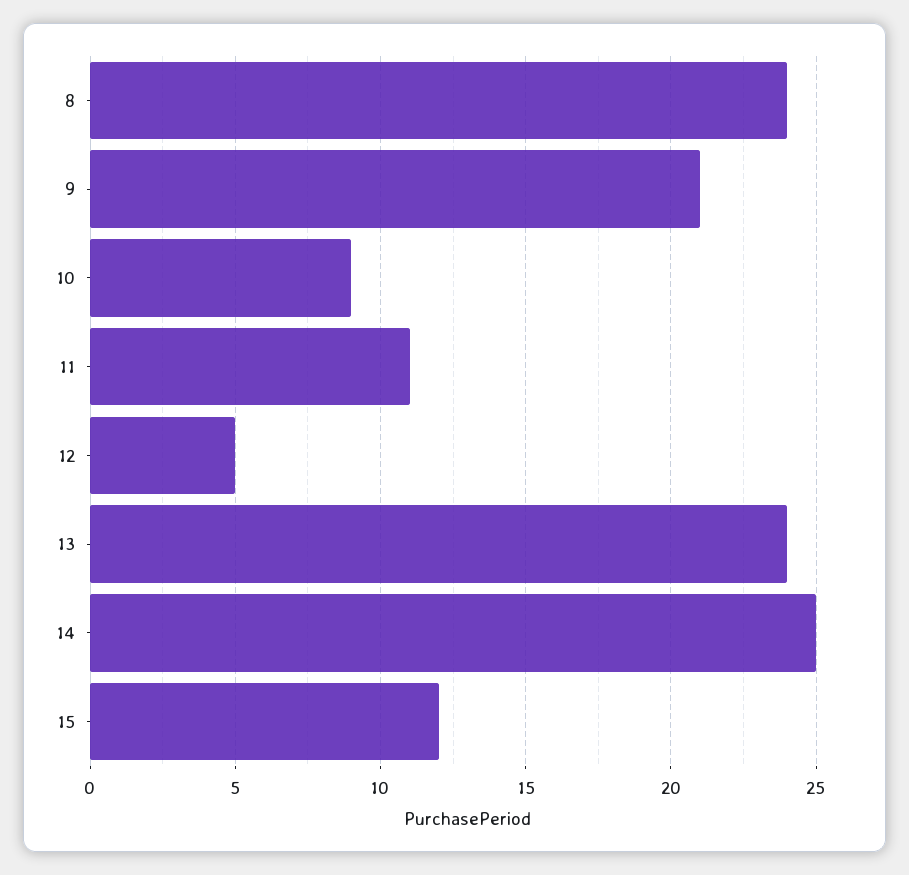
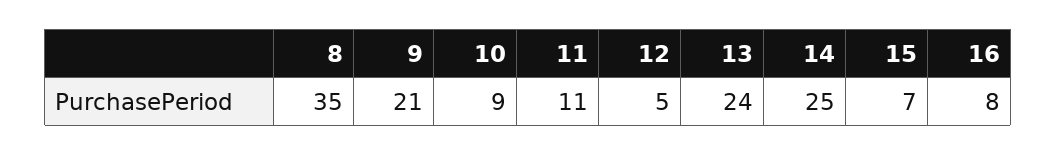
8: 24 -> 35
15: 12 -> 7
16: none -> 8

